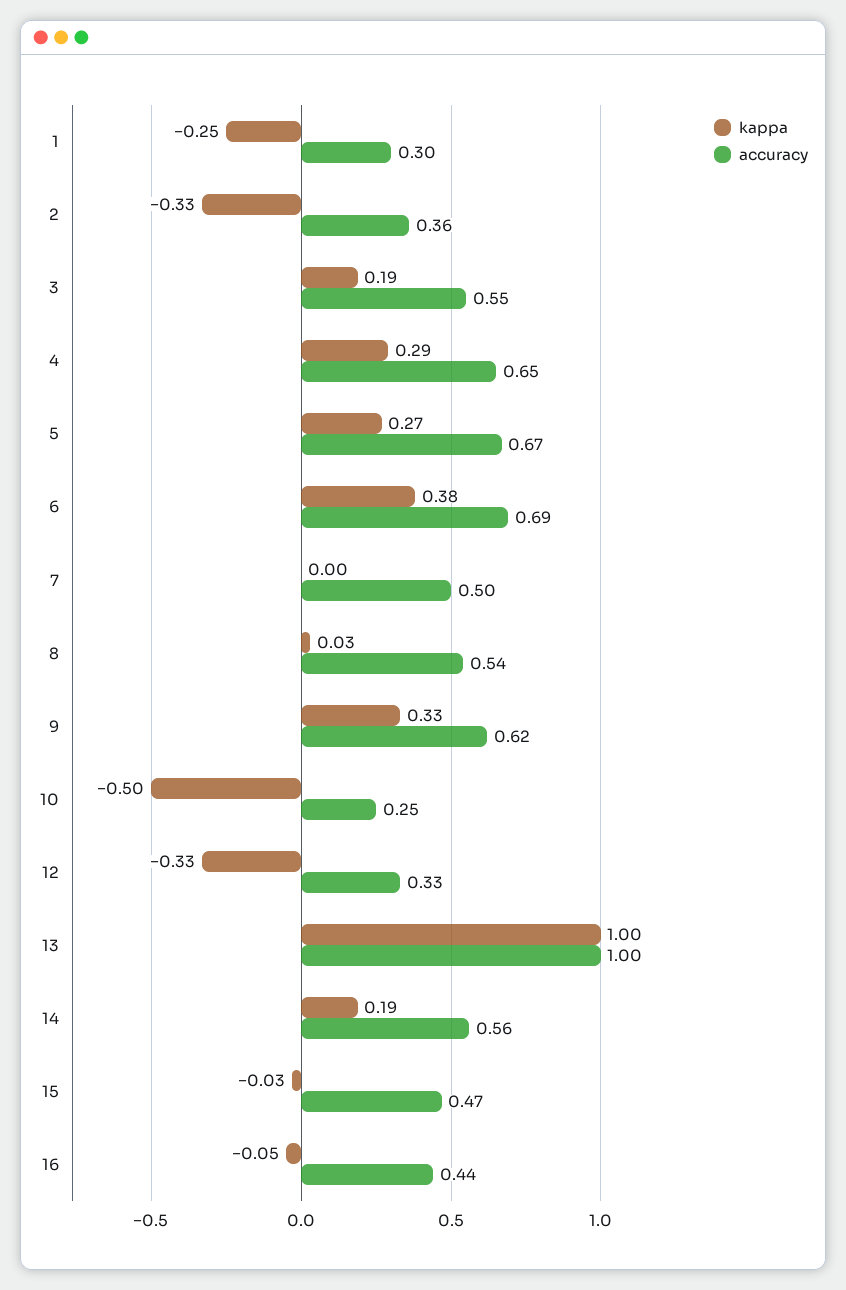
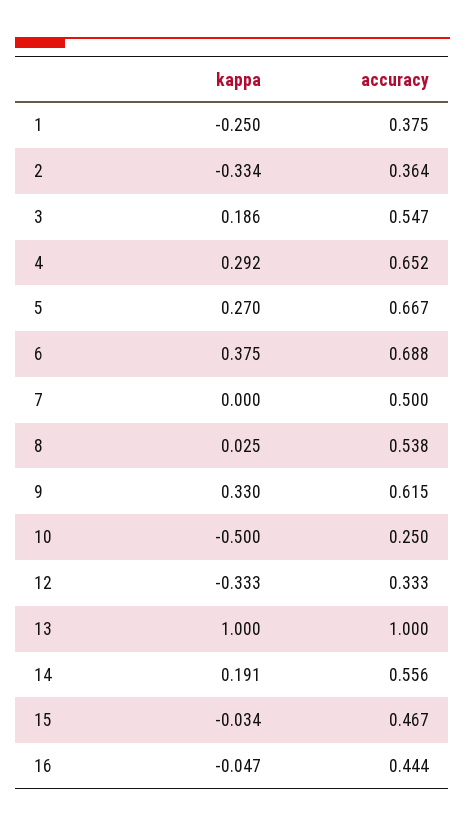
accuracy, 1: 0.3 -> 0.375

